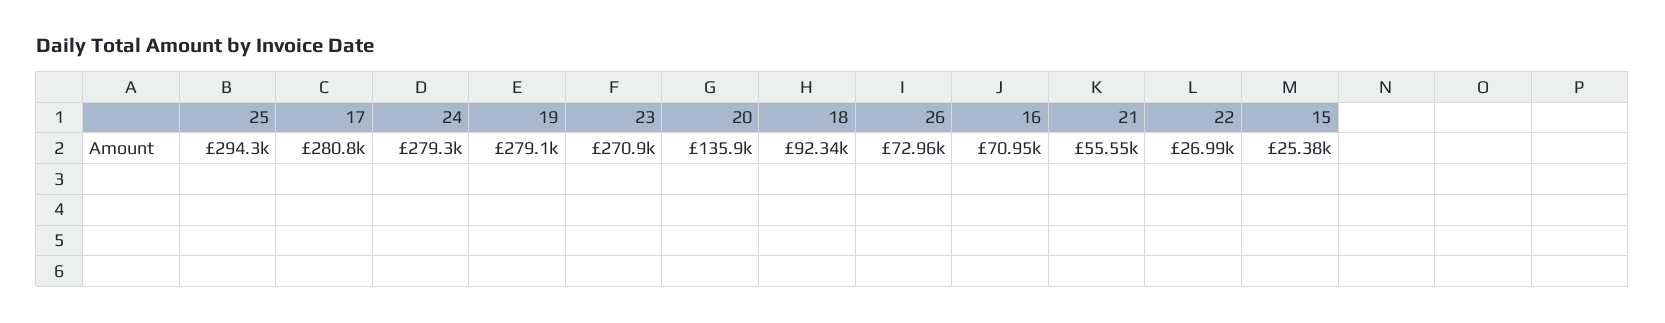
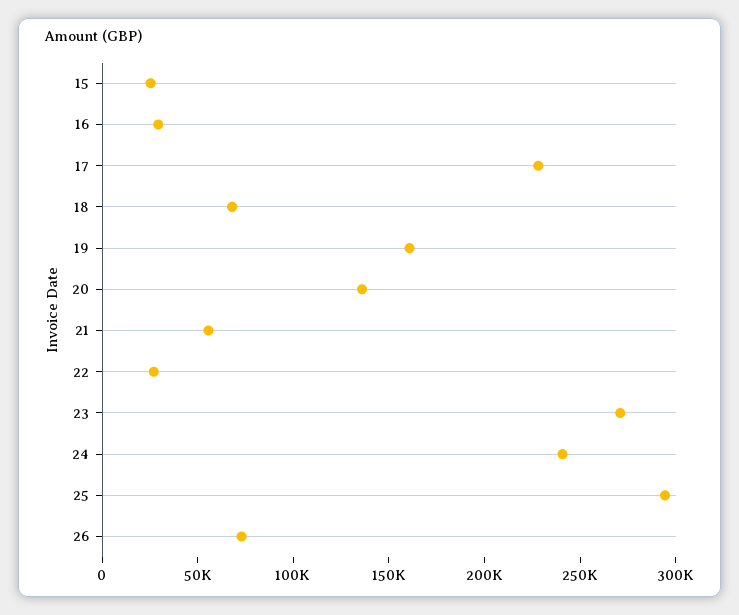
17: 280800 -> 230000
24: 279300 -> 240000
19: 279100 -> 160000
18: 92340 -> 70000
16: 70950 -> 30000

